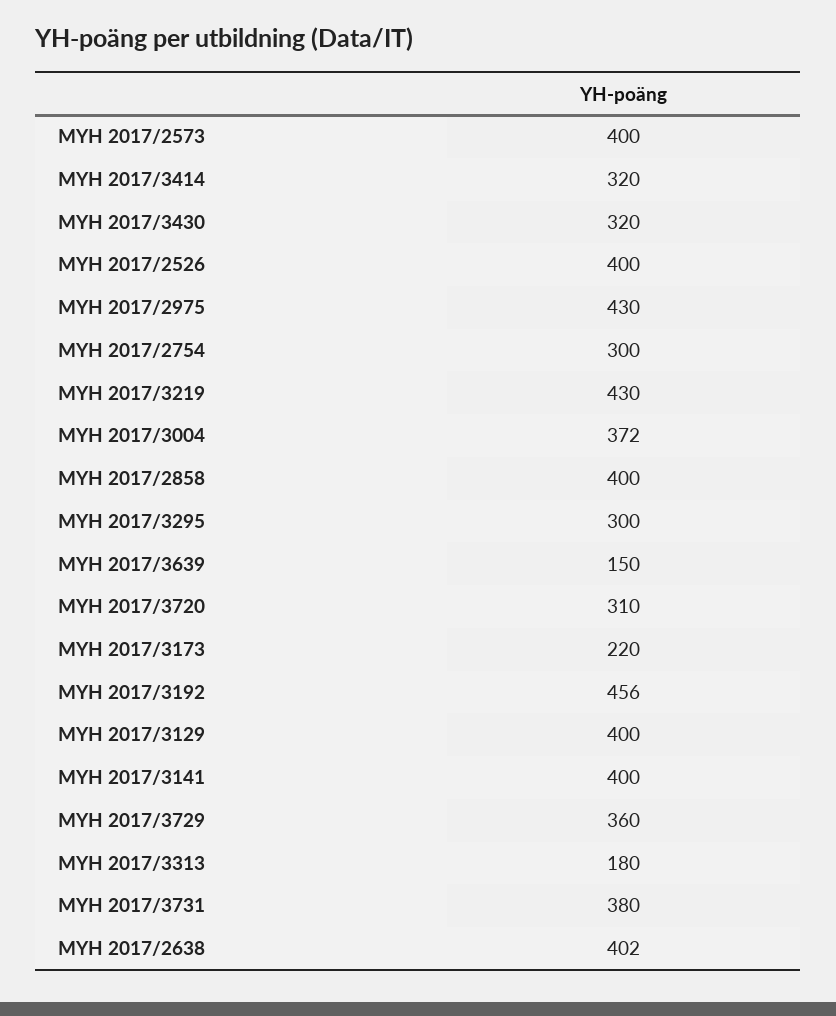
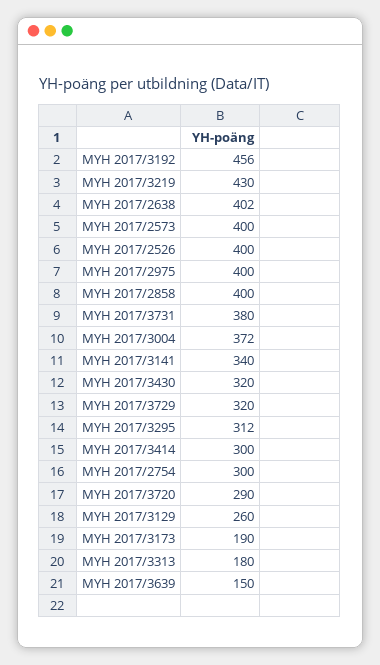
MYH 2017/3414: 320 -> 300
MYH 2017/2975: 430 -> 400
MYH 2017/3295: 300 -> 312
MYH 2017/3720: 310 -> 290
MYH 2017/3173: 220 -> 190
MYH 2017/3129: 400 -> 260
MYH 2017/3141: 400 -> 340
MYH 2017/3729: 360 -> 320

